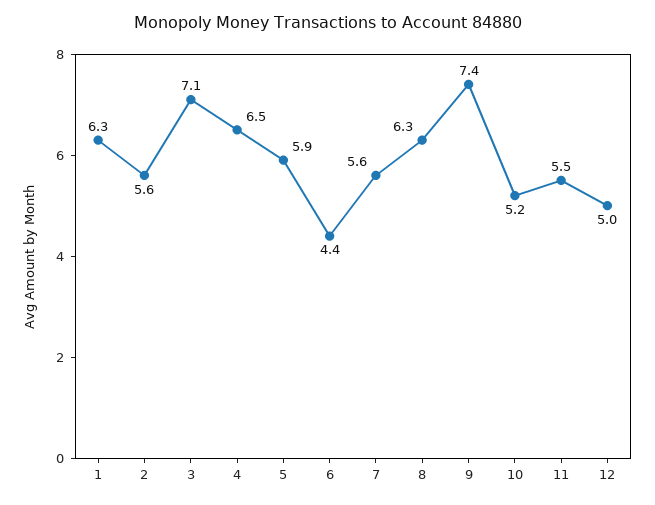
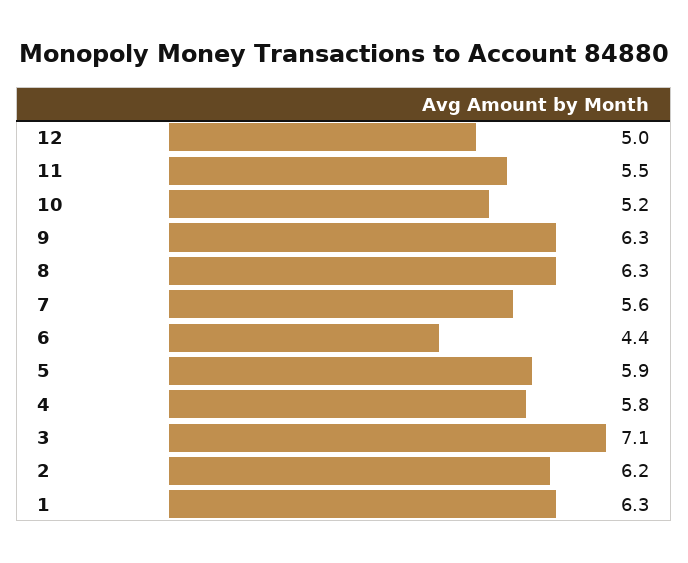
2: 5.6 -> 6.2
4: 6.5 -> 5.8
9: 7.4 -> 6.3

